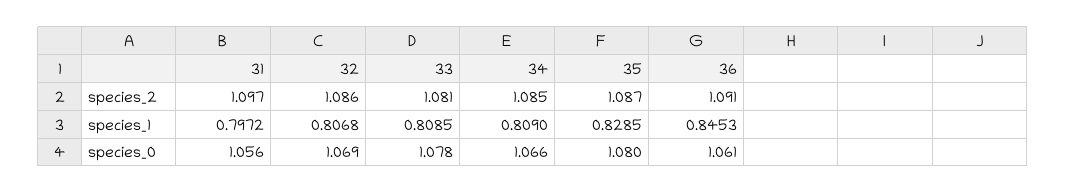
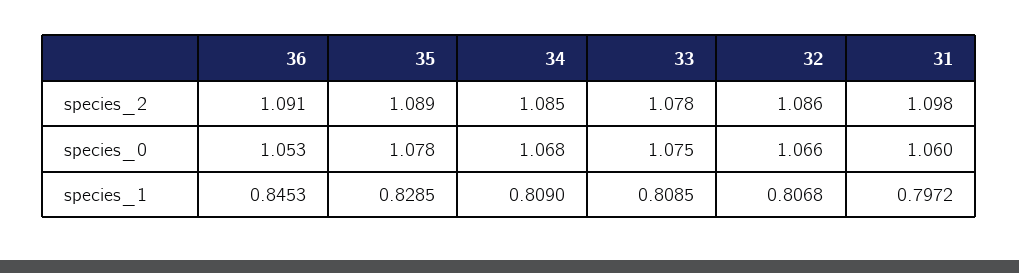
31, species_2: 1.097 -> 1.098
33, species_2: 1.081 -> 1.078
35, species_2: 1.087 -> 1.089
31, species_0: 1.056 -> 1.06
32, species_0: 1.069 -> 1.066
33, species_0: 1.078 -> 1.075
34, species_0: 1.066 -> 1.068
35, species_0: 1.08 -> 1.078
36, species_0: 1.061 -> 1.053

